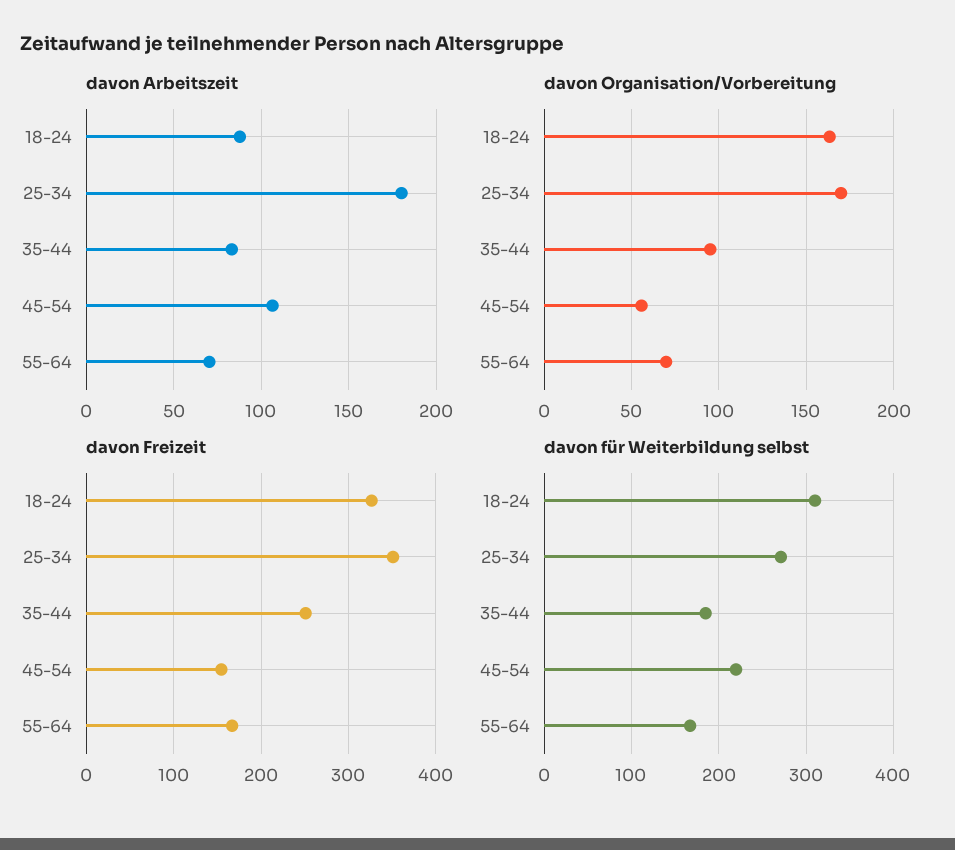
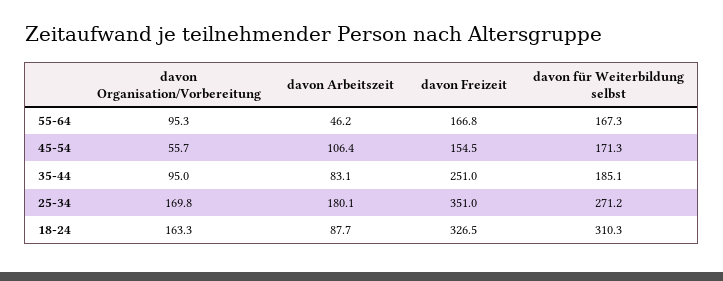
davon Arbeitszeit, 55-64: 70 -> 46.2
davon Organisation/Vorbereitung, 55-64: 70 -> 95.3
davon für Weiterbildung selbst, 45-54: 220 -> 171.3

